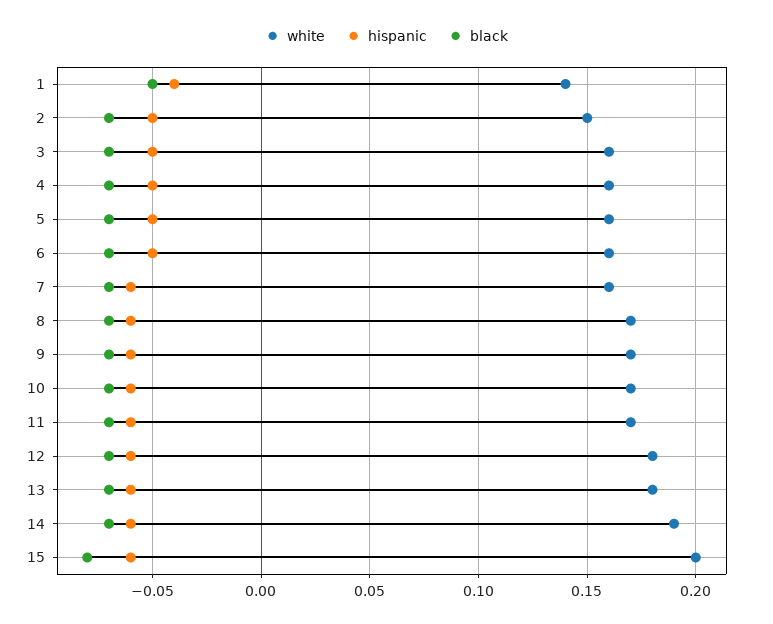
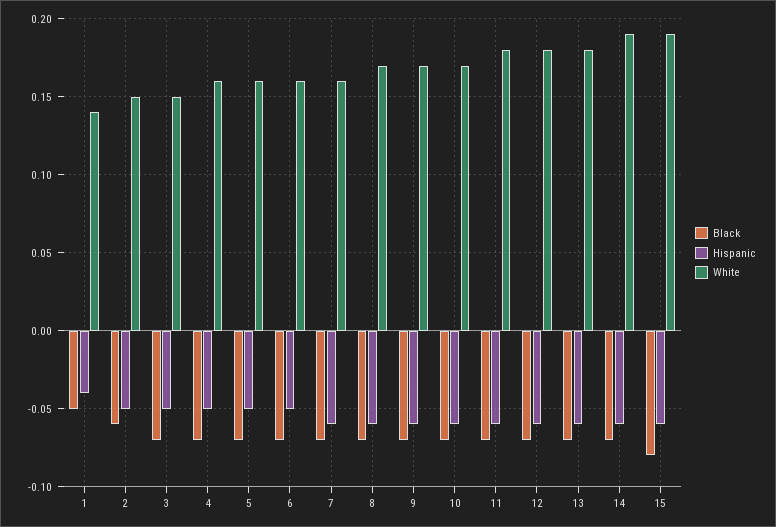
black, 2: -0.07 -> -0.06
white, 3: 0.16 -> 0.15
white, 11: 0.17 -> 0.18
white, 15: 0.2 -> 0.19

